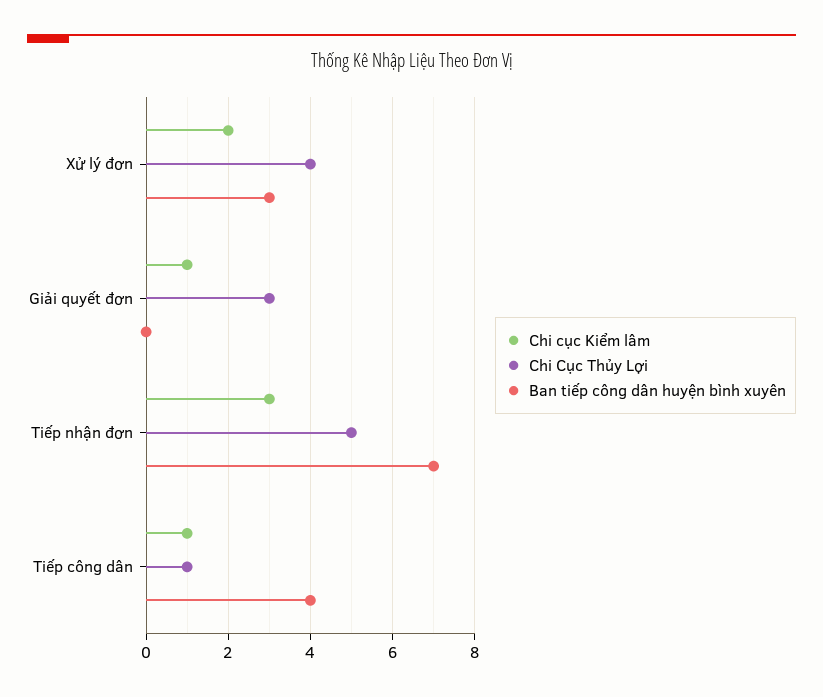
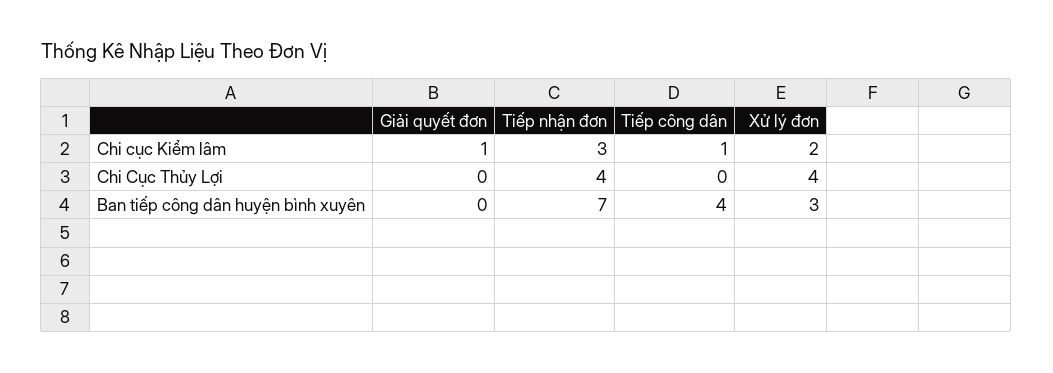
Chi Cục Thủy Lợi, Giải quyết đơn: 3 -> 0
Chi Cục Thủy Lợi, Tiếp nhận đơn: 5 -> 4
Chi Cục Thủy Lợi, Tiếp công dân: 1 -> 0

